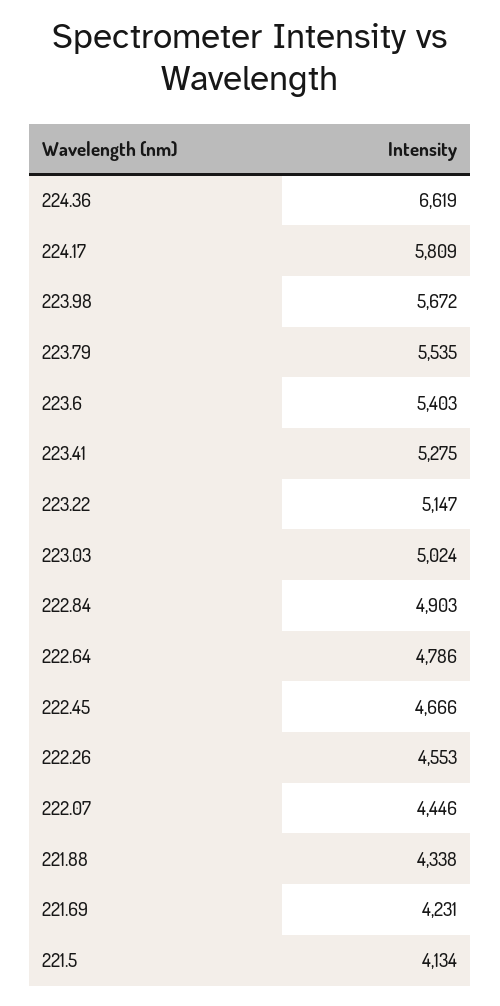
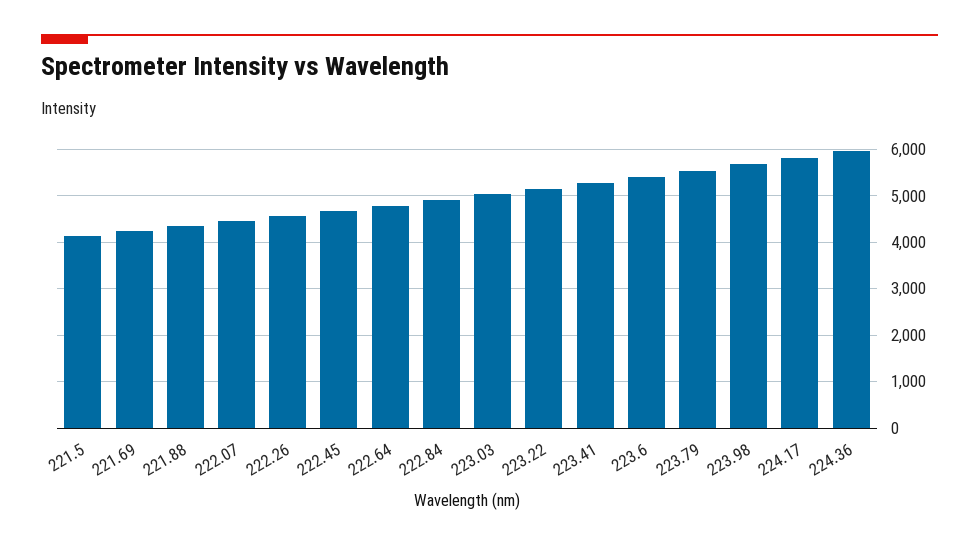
224.36: 6619 -> 6000

